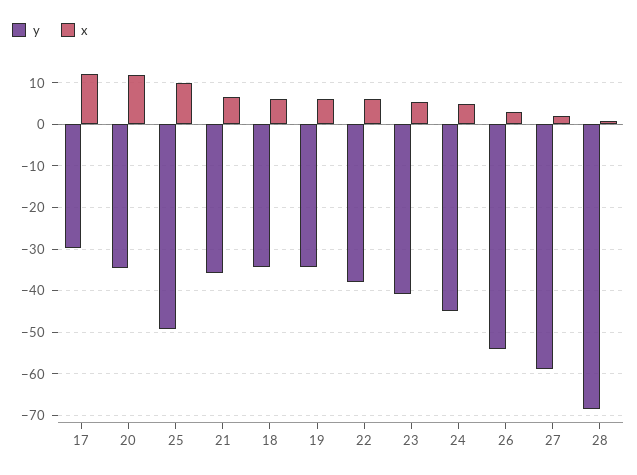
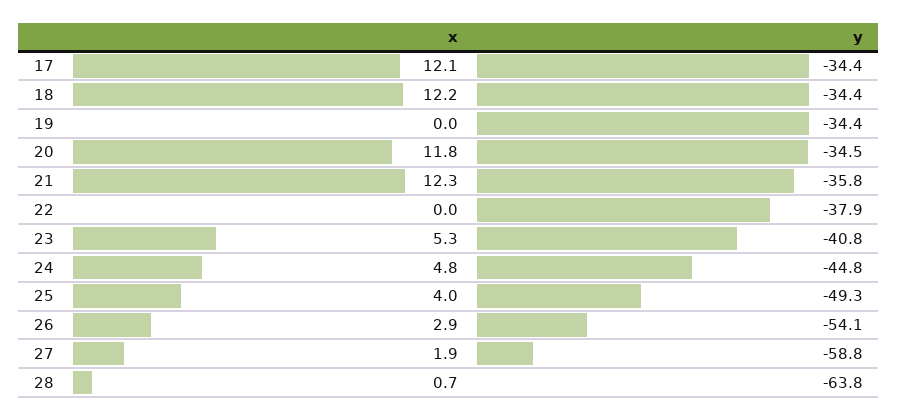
y, 17: -30 -> -34.4
x, 25: 10 -> 4
x, 21: 6 -> 12.3
x, 18: 6 -> 12.2
x, 19: 6 -> 0
x, 22: 6 -> 0
y, 28: -68 -> -63.8

